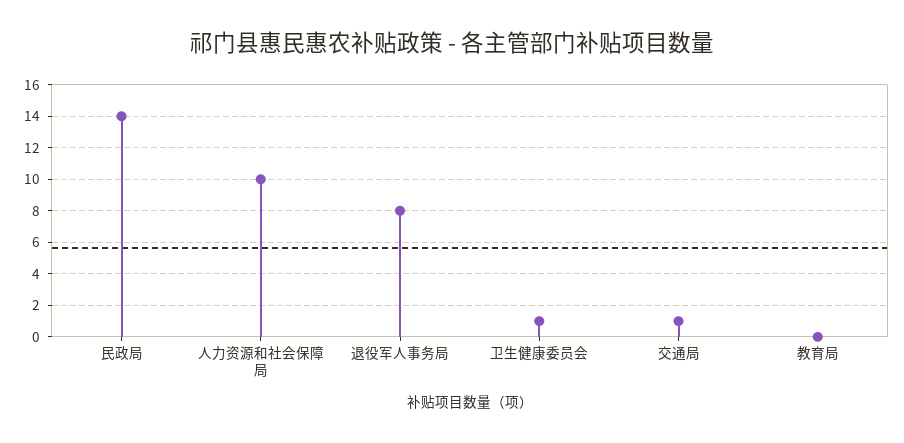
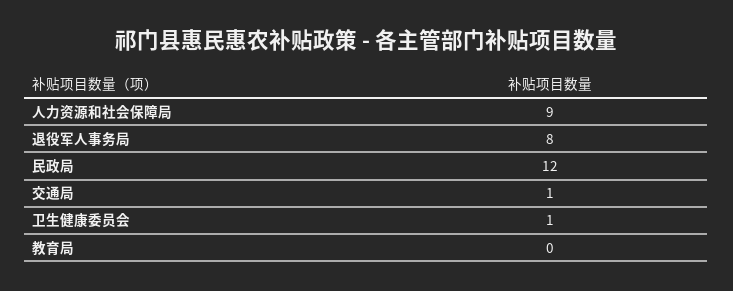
民政局: 14 -> 12
人力资源和社会保障局: 10 -> 9

